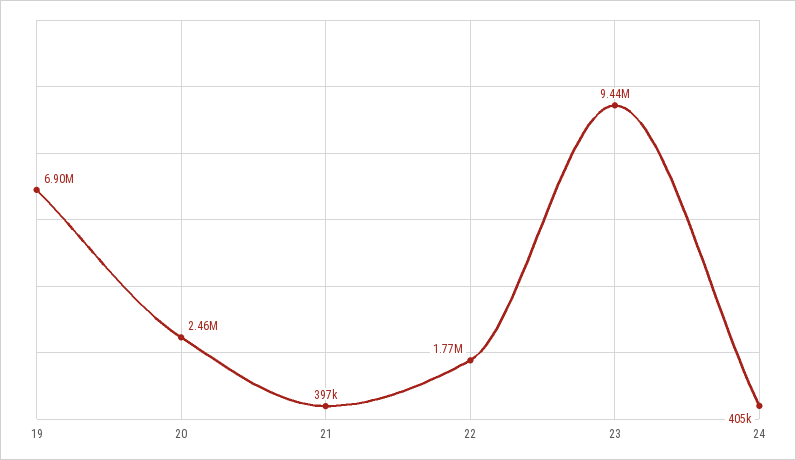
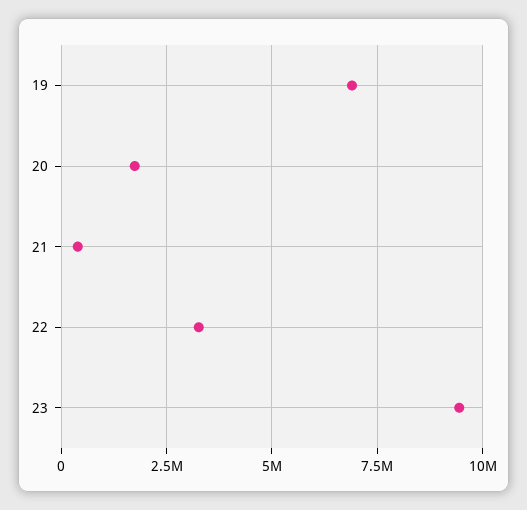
20: 2460000 -> 1750000
22: 1770000 -> 3250000
24: 405000 -> none

